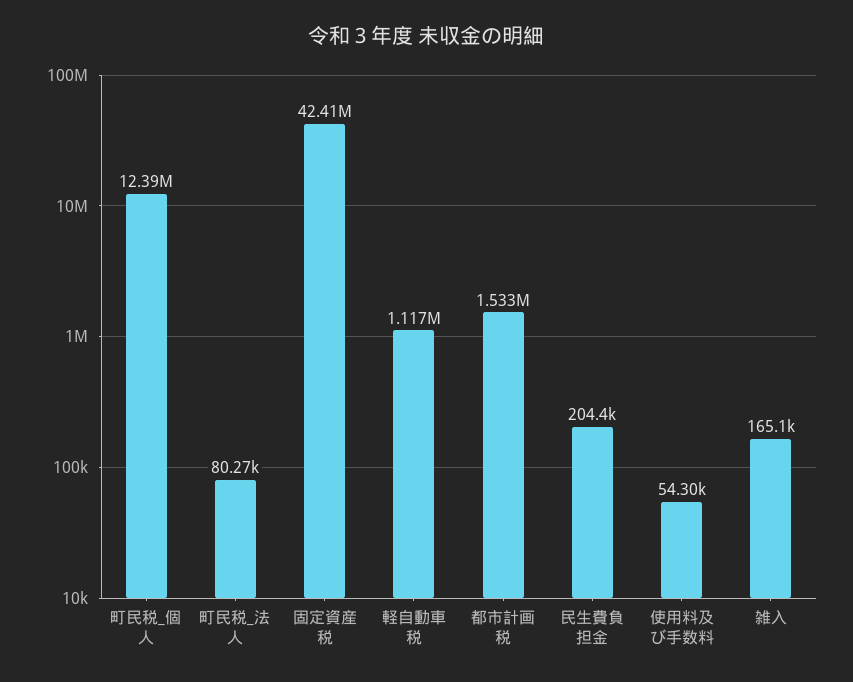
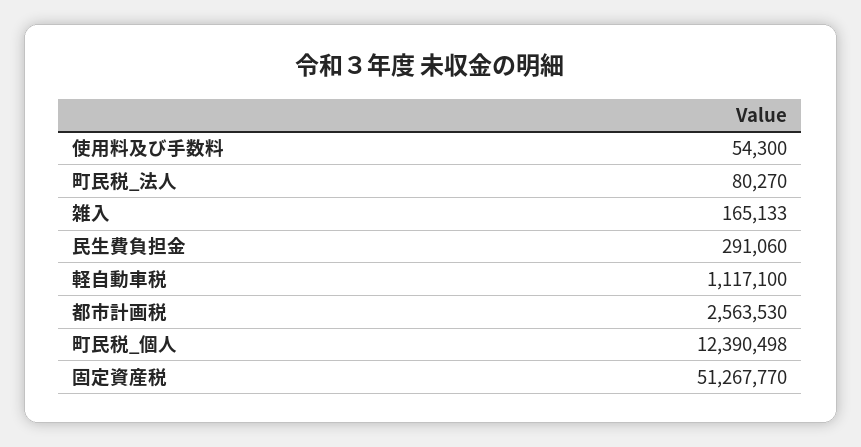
固定資産税: 42410000 -> 51267770
都市計画税: 1533000 -> 2563530
民生費負担金: 204400 -> 291060

